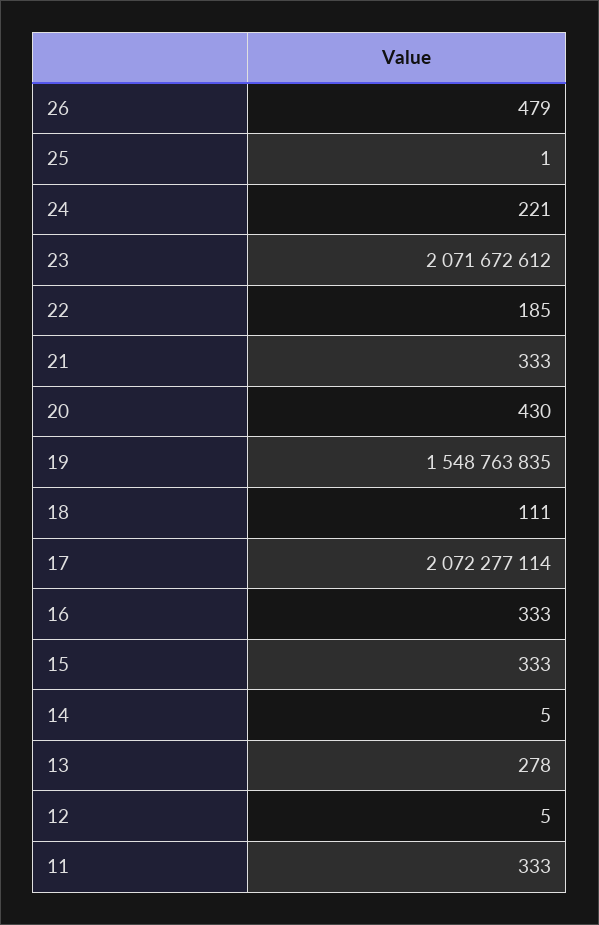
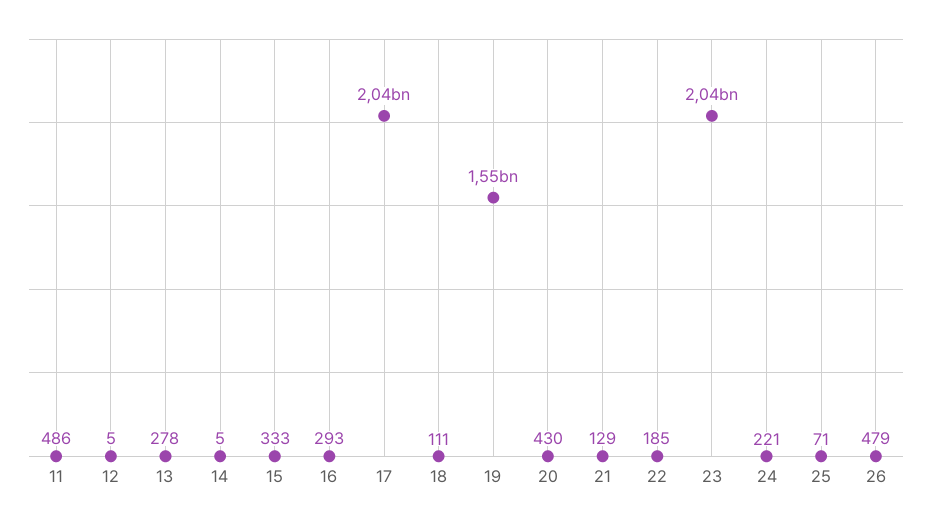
25: 1 -> 71
23: 2071672612 -> 2040000000
21: 333 -> 129
17: 2072277114 -> 2040000000
16: 333 -> 293
11: 333 -> 486

